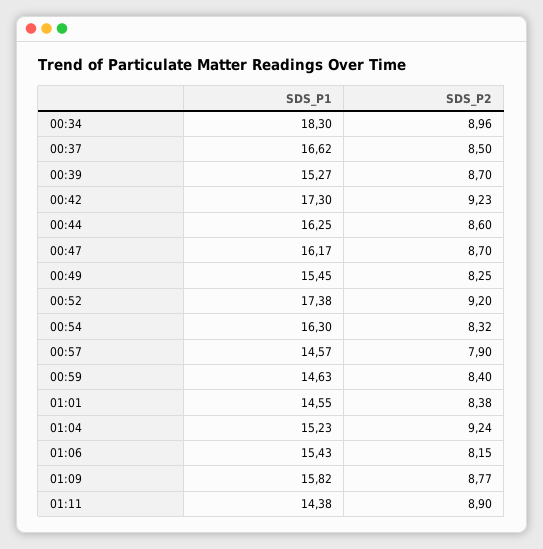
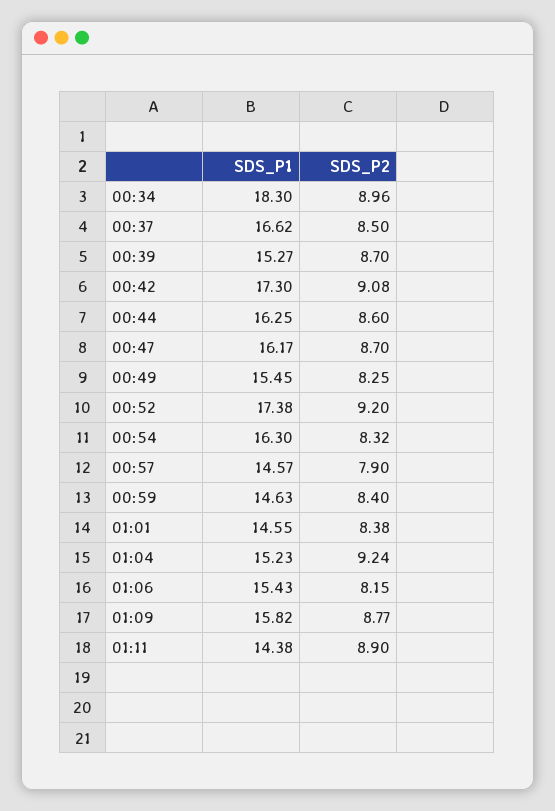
SDS_P2, 00:42: 9.23 -> 9.08

